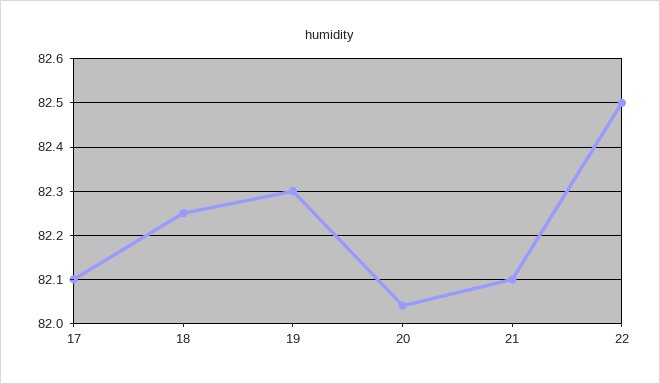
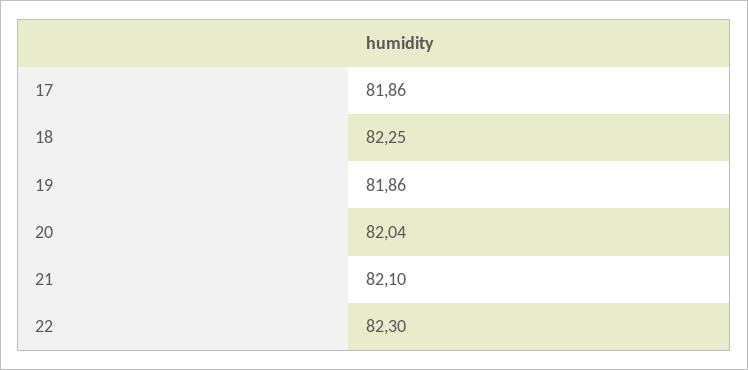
17: 82.1 -> 81.86
19: 82.3 -> 81.86
22: 82.5 -> 82.3

